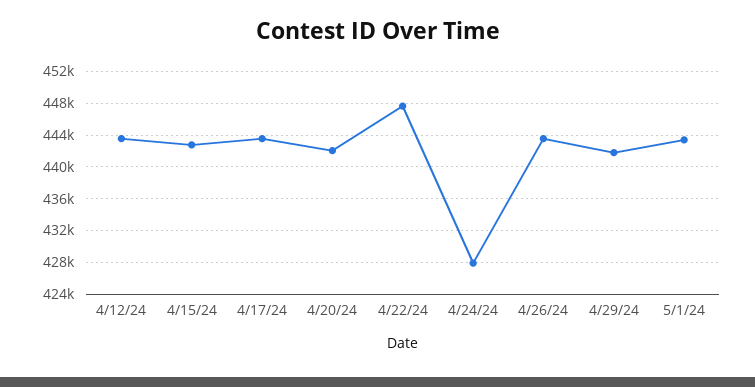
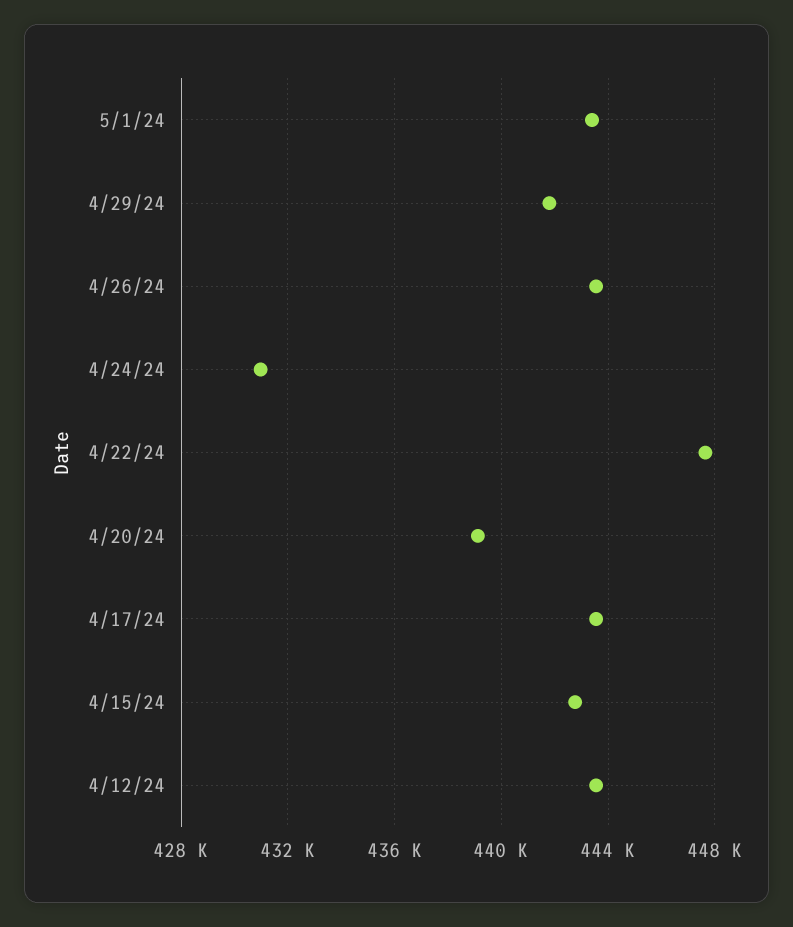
4/20/24: 442000 -> 439000
4/24/24: 428000 -> 431000

